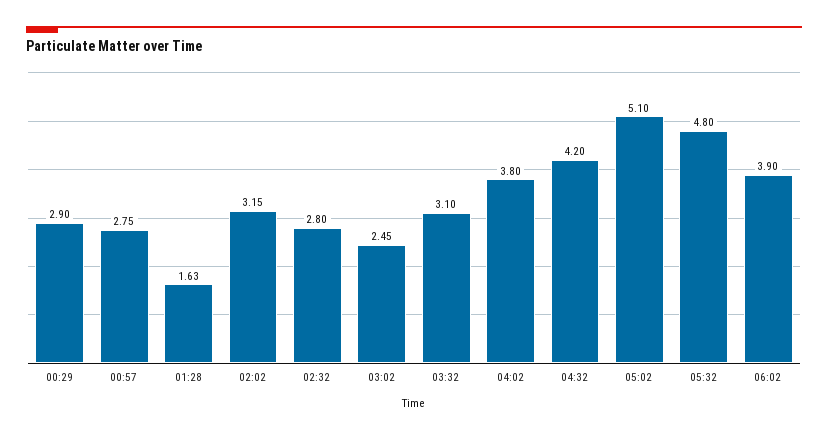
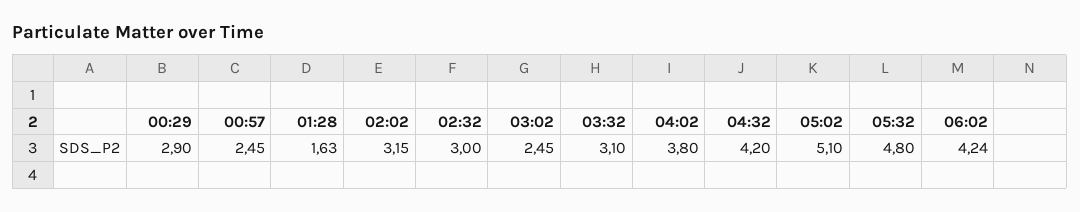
00:57: 2.75 -> 2.45
02:32: 2.8 -> 3
06:02: 3.9 -> 4.24

